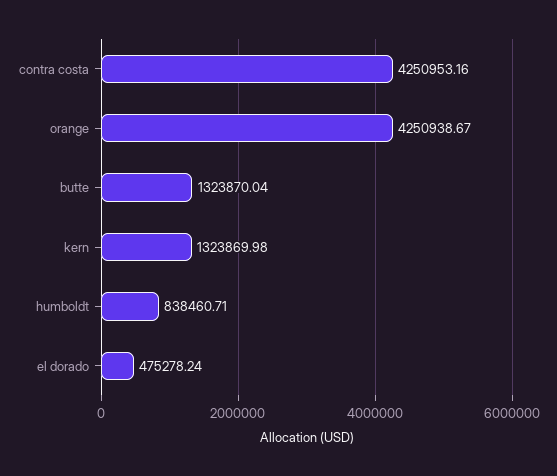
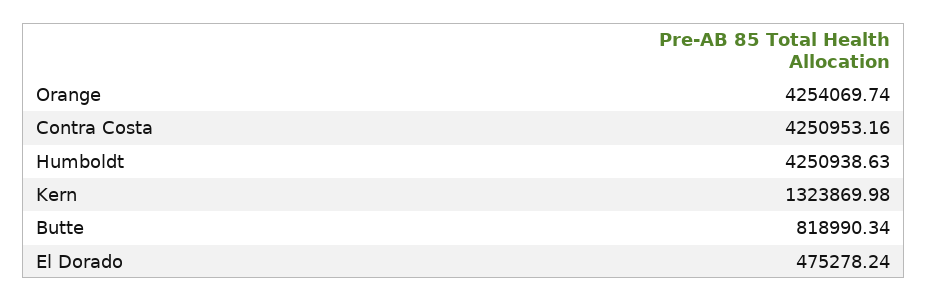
orange: 4250938.67 -> 4254069.74
butte: 1323870.04 -> 818990.34
humboldt: 838460.71 -> 4250938.63

